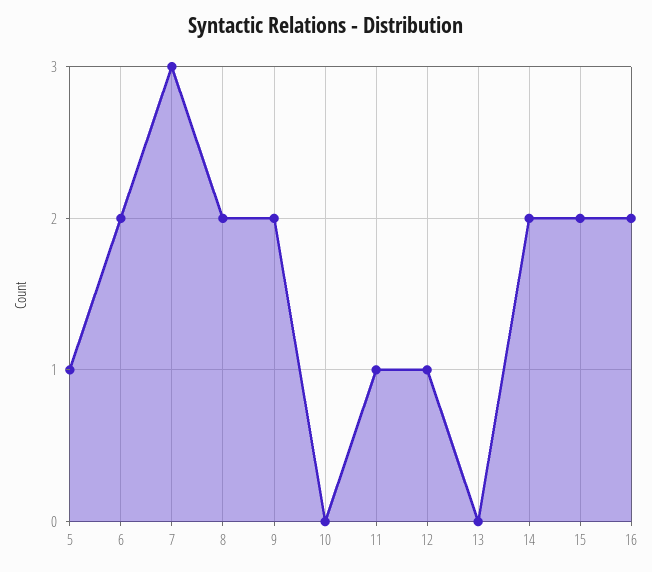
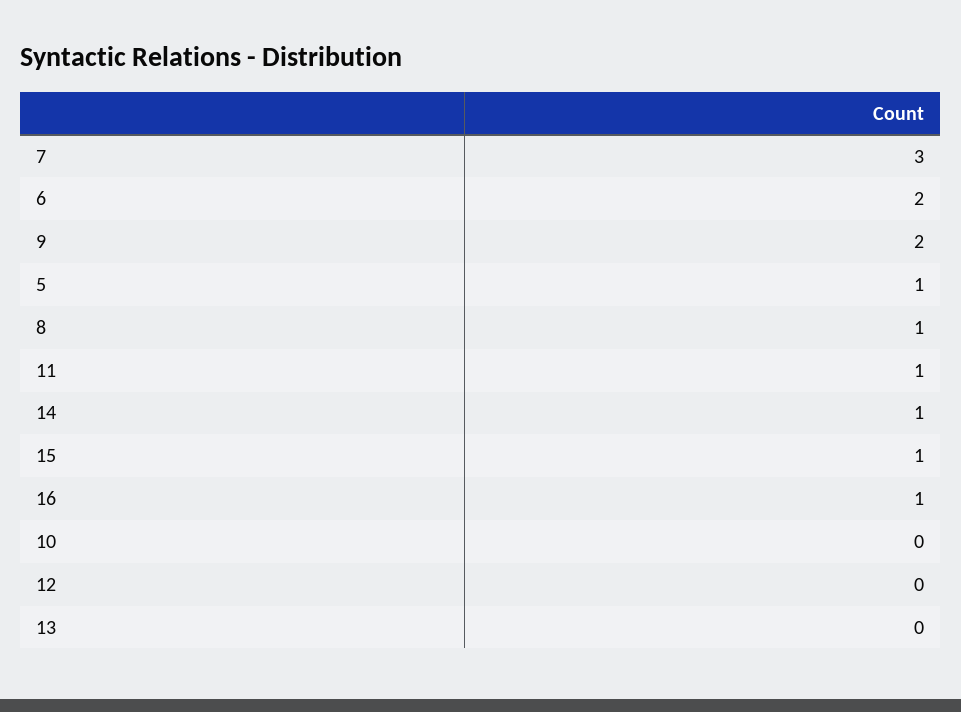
8: 2 -> 1
12: 1 -> 0
14: 2 -> 1
15: 2 -> 1
16: 2 -> 1

